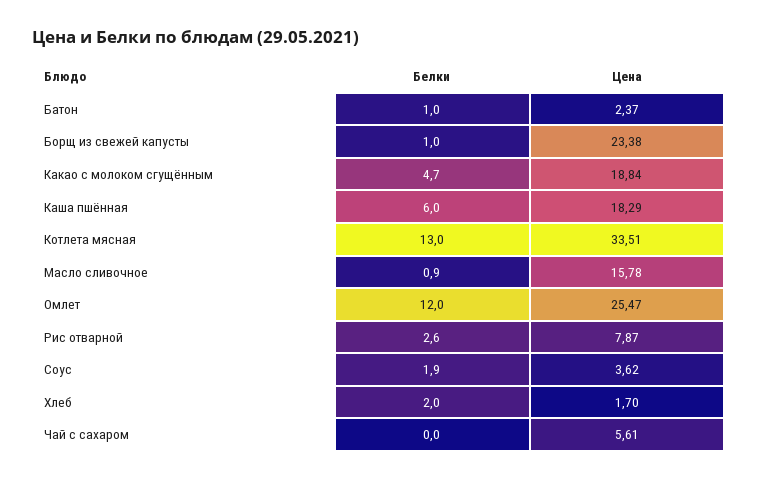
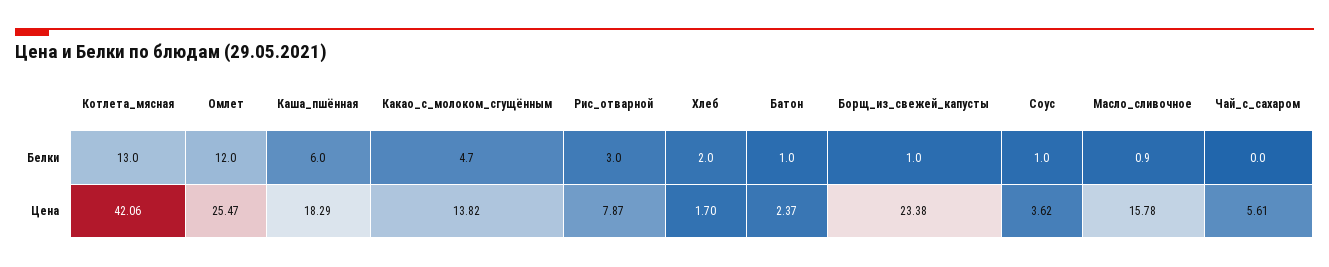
Цена, Какао с молоком сгущённым: 18.84 -> 13.82
Цена, Котлета мясная: 33.51 -> 42.06
Белки, Рис отварной: 2.6 -> 3
Белки, Соус: 1.9 -> 1

